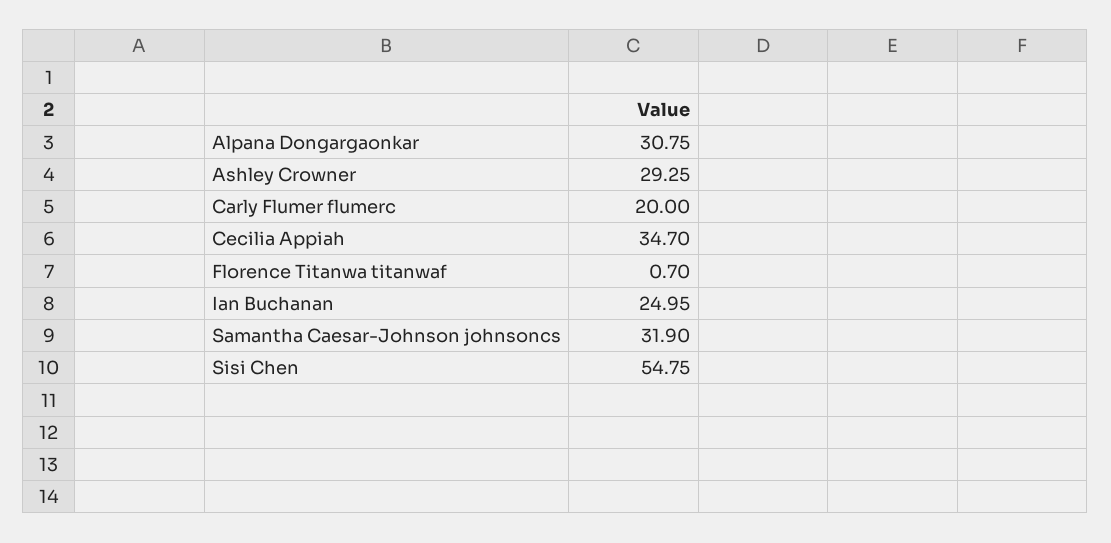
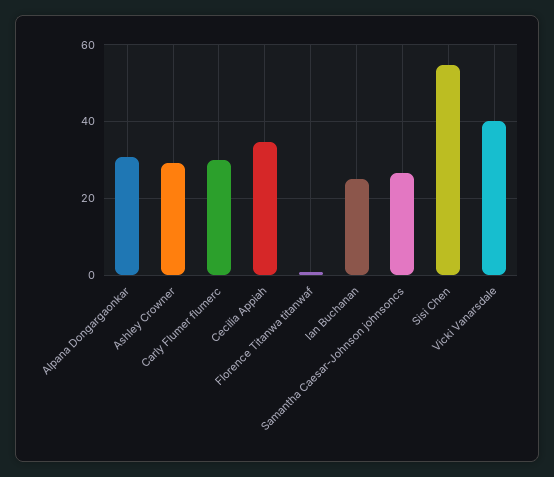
Carly Flumer flumerc: 20 -> 30
Samantha Caesar-Johnson johnsoncs: 31.9 -> 26
Vicki Vanarsdale: none -> 40

